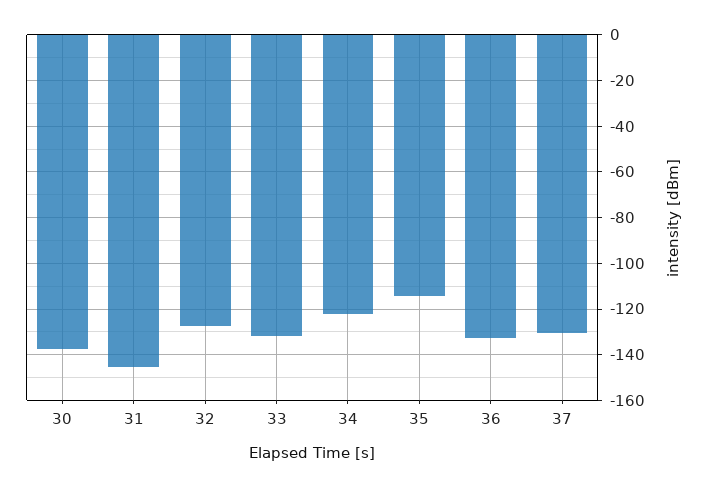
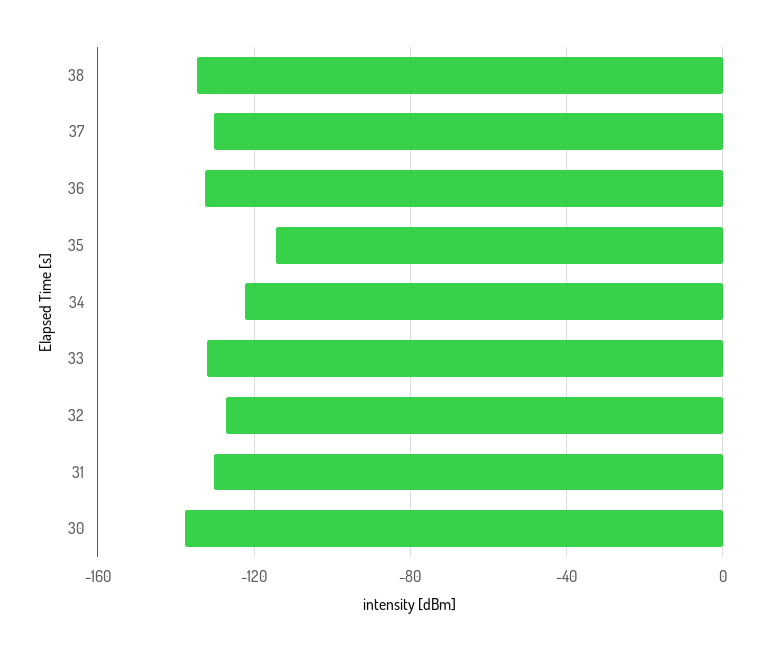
31: -145 -> -130
38: none -> -135

